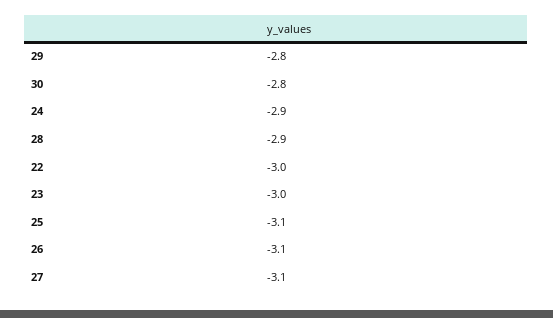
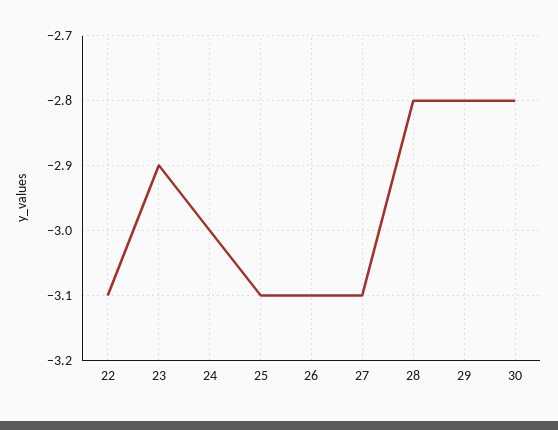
24: -2.9 -> -3
28: -2.9 -> -2.8
22: -3 -> -3.1
23: -3 -> -2.9

